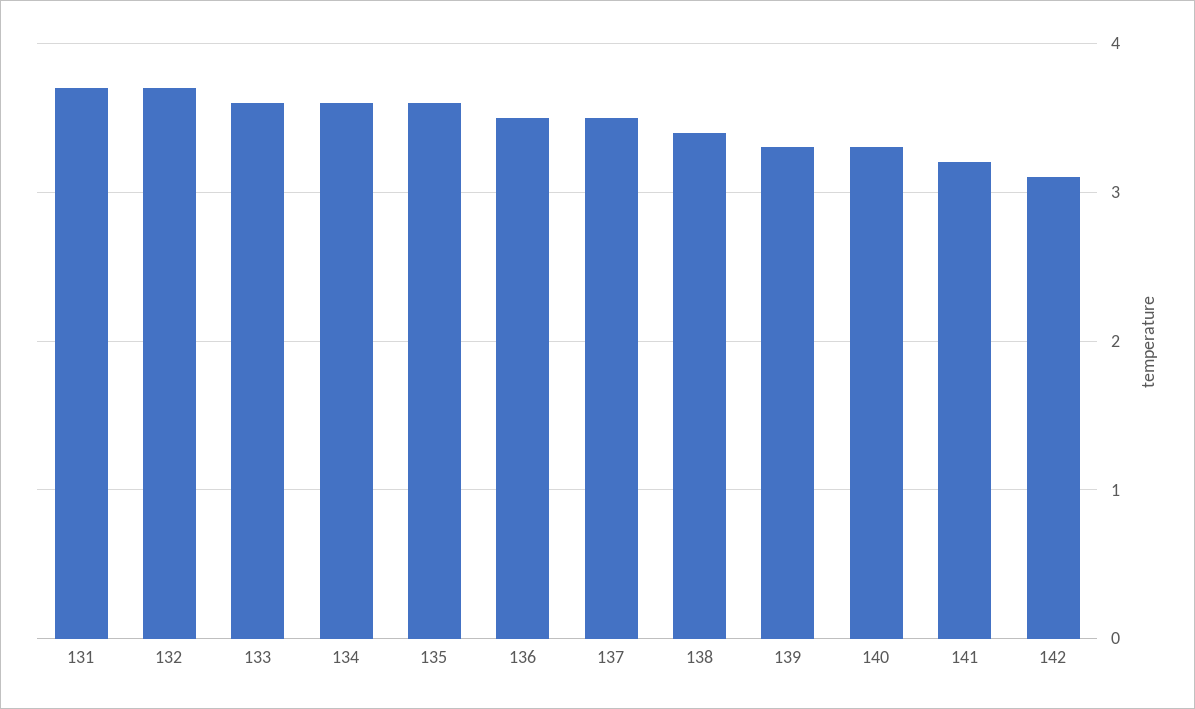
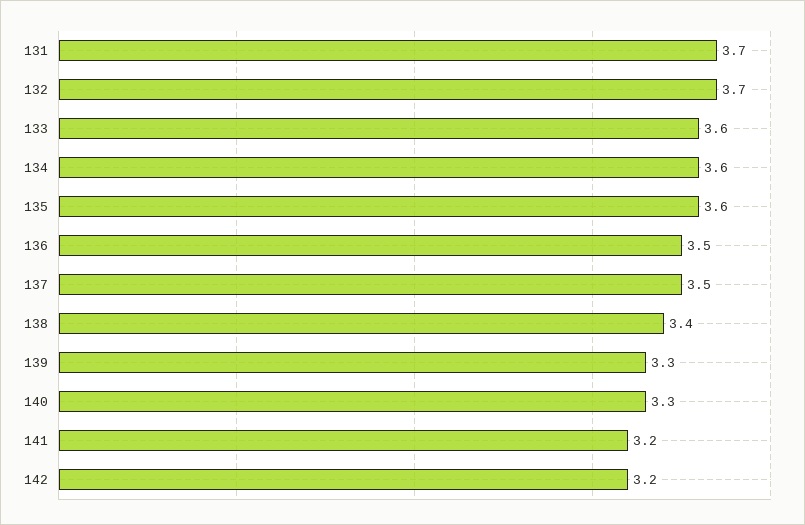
142: 3.1 -> 3.2

